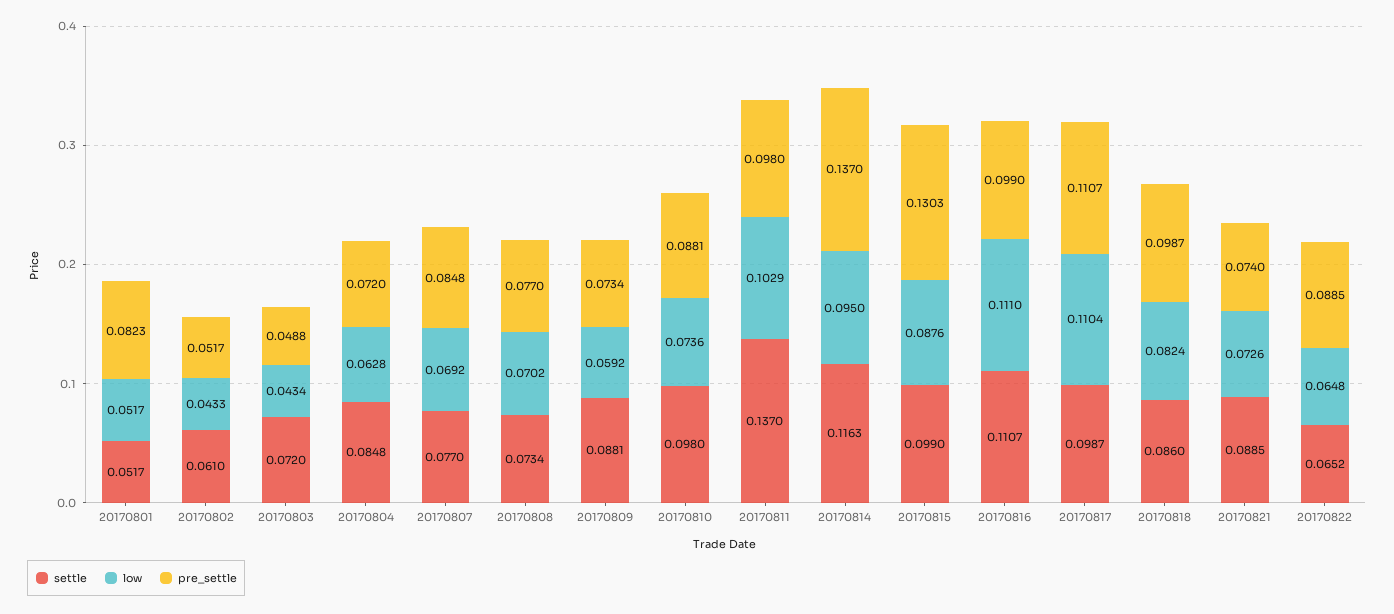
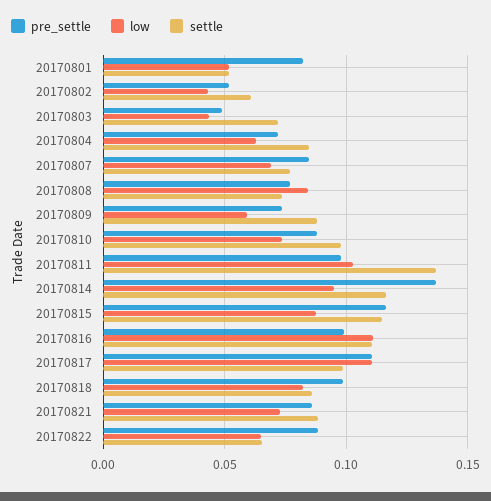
low, 20170808: 0.0702 -> 0.085
settle, 20170815: 0.099 -> 0.115
pre_settle, 20170815: 0.1303 -> 0.115
pre_settle, 20170821: 0.074 -> 0.085

